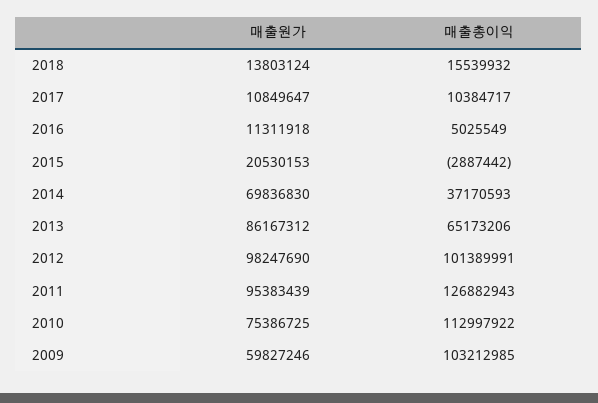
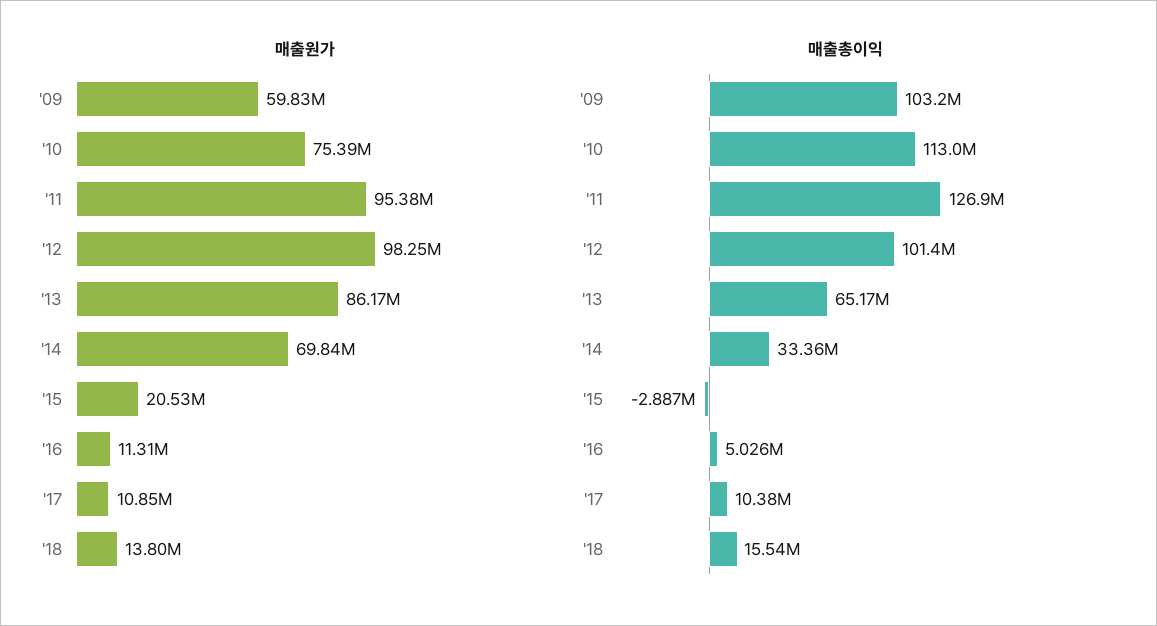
매출총이익, 2014: 37170593 -> 33360000

